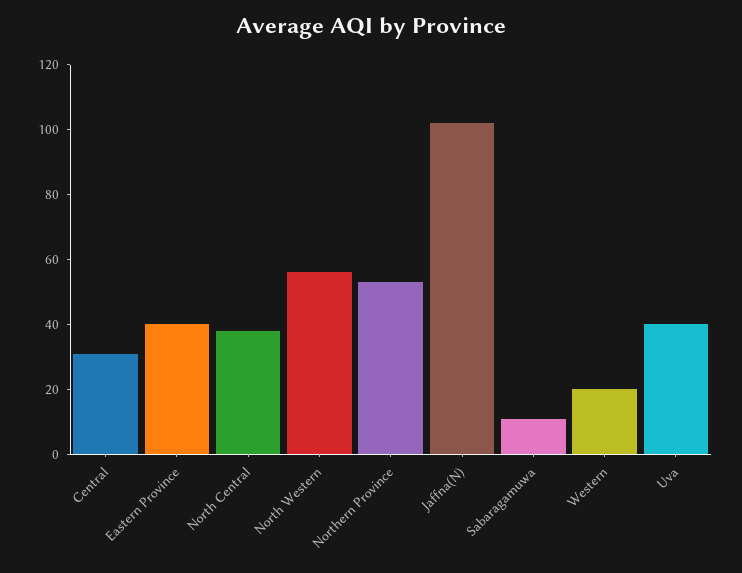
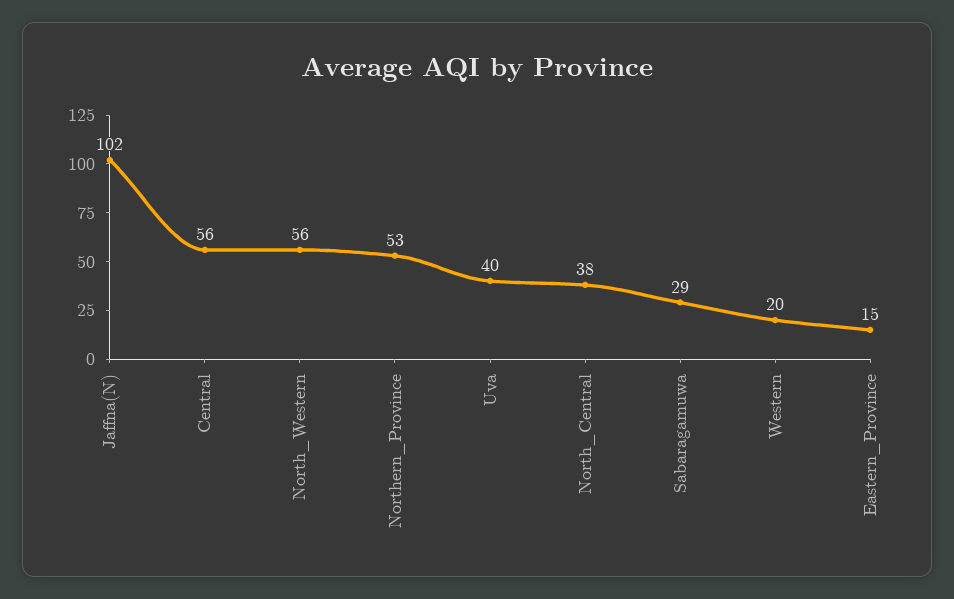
Central: 30 -> 56
Eastern Province: 40 -> 15
Sabaragamuwa: 10 -> 29

